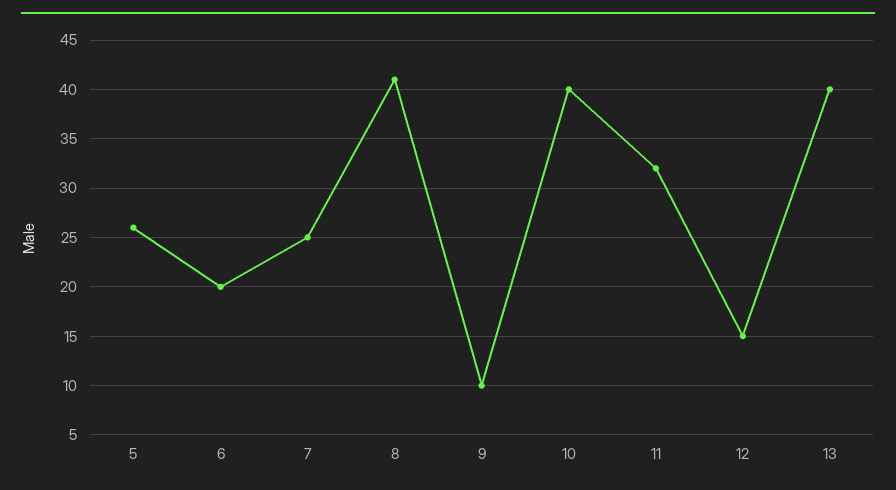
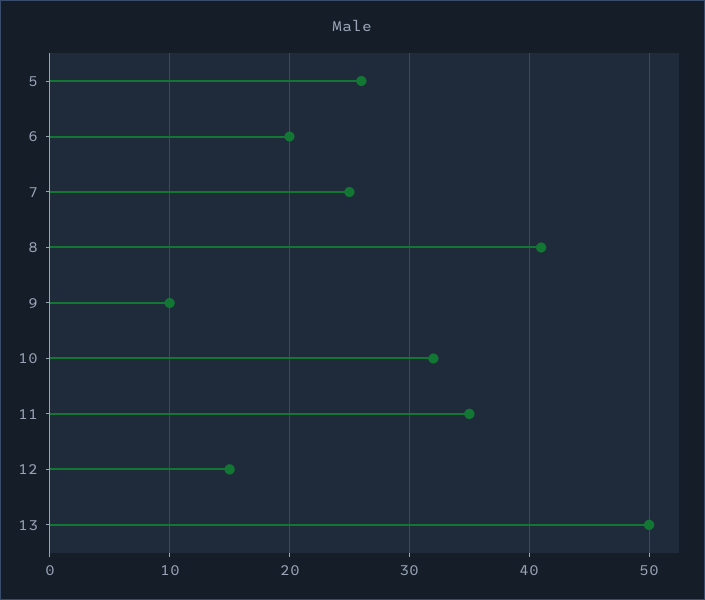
10: 40 -> 32
11: 32 -> 35
13: 40 -> 50

